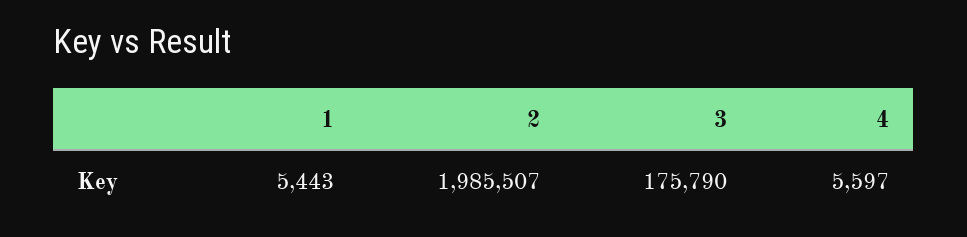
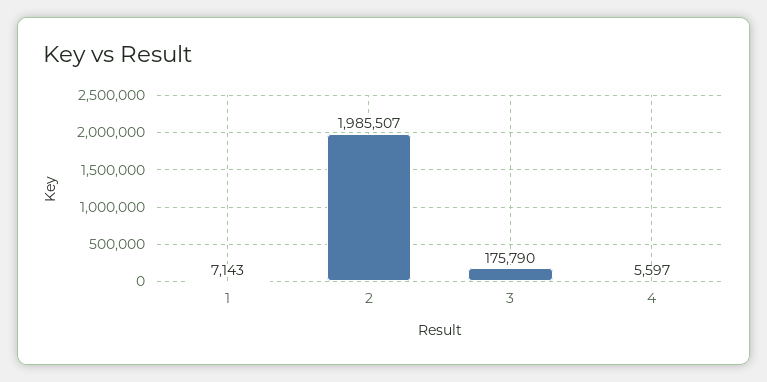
1: 5443 -> 7143

